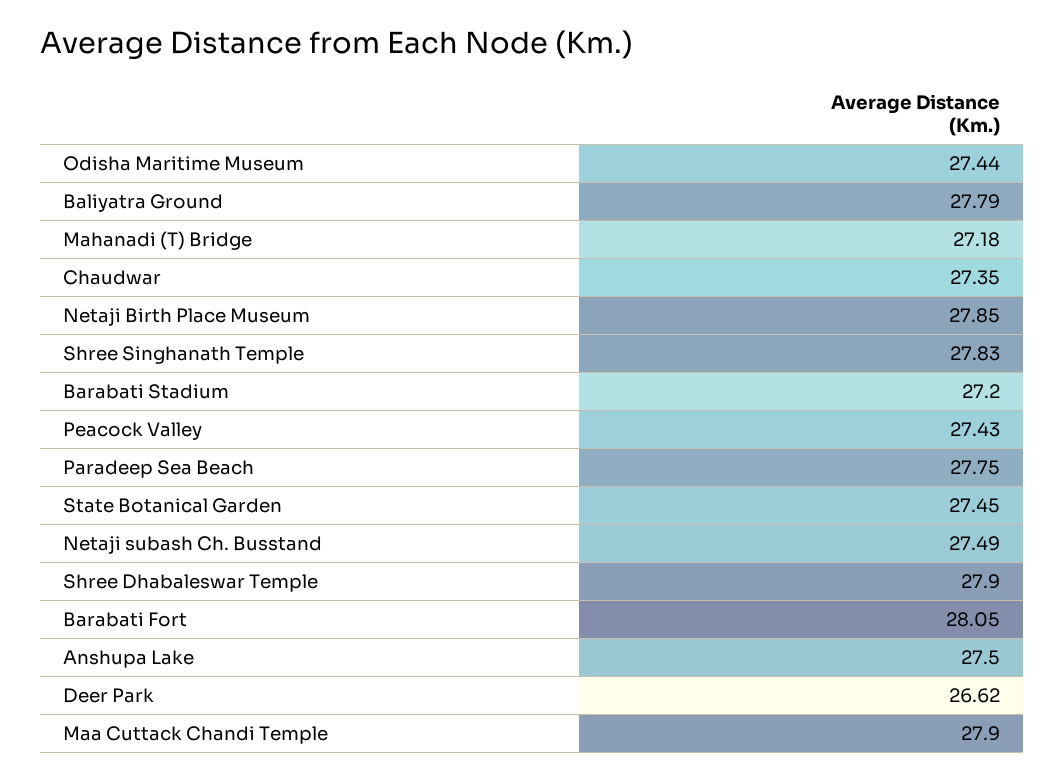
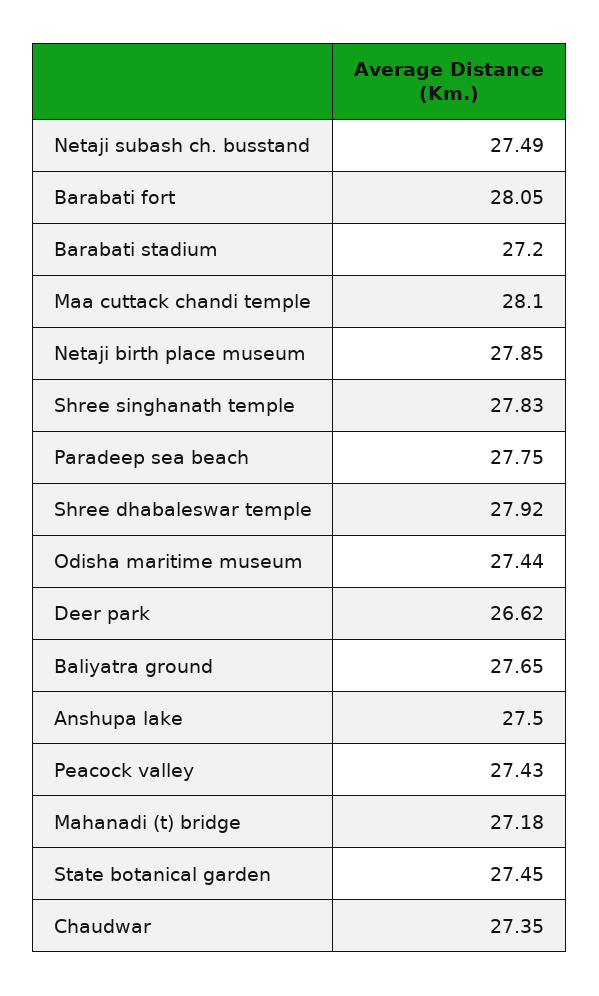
Baliyatra Ground: 27.79 -> 27.65
Shree Dhabaleswar Temple: 27.9 -> 27.92
Maa Cuttack Chandi Temple: 27.9 -> 28.1

